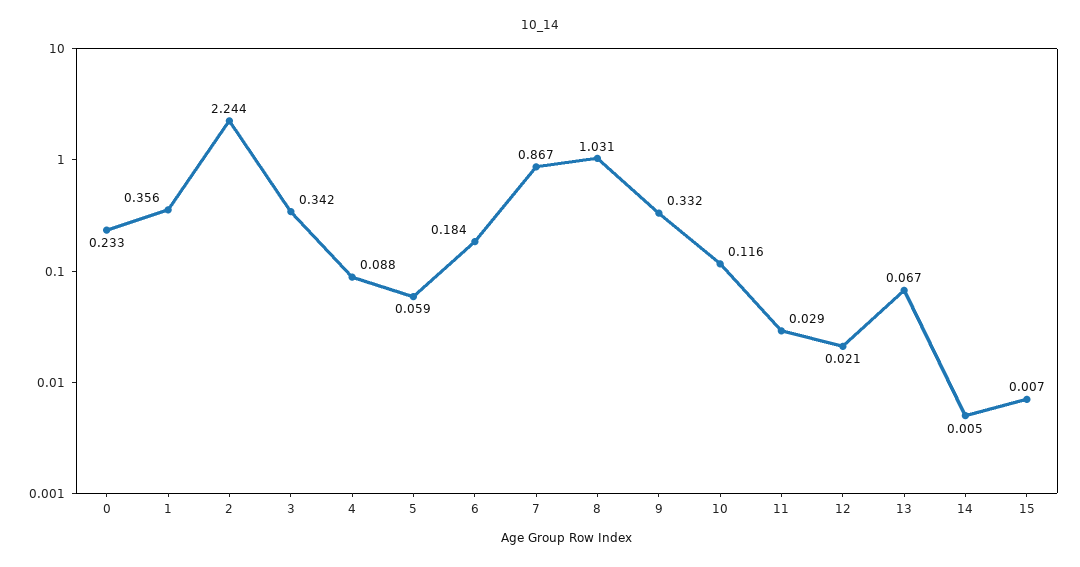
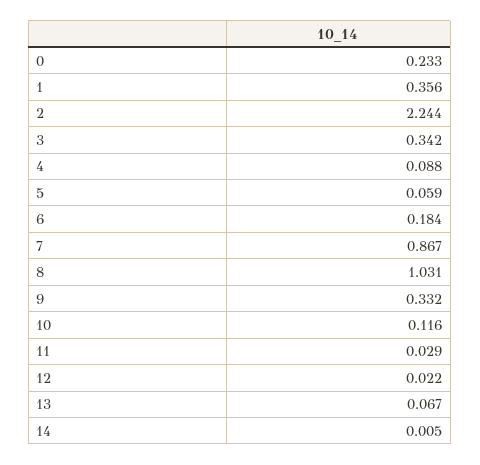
12: 0.021 -> 0.022
15: 0.007 -> none

